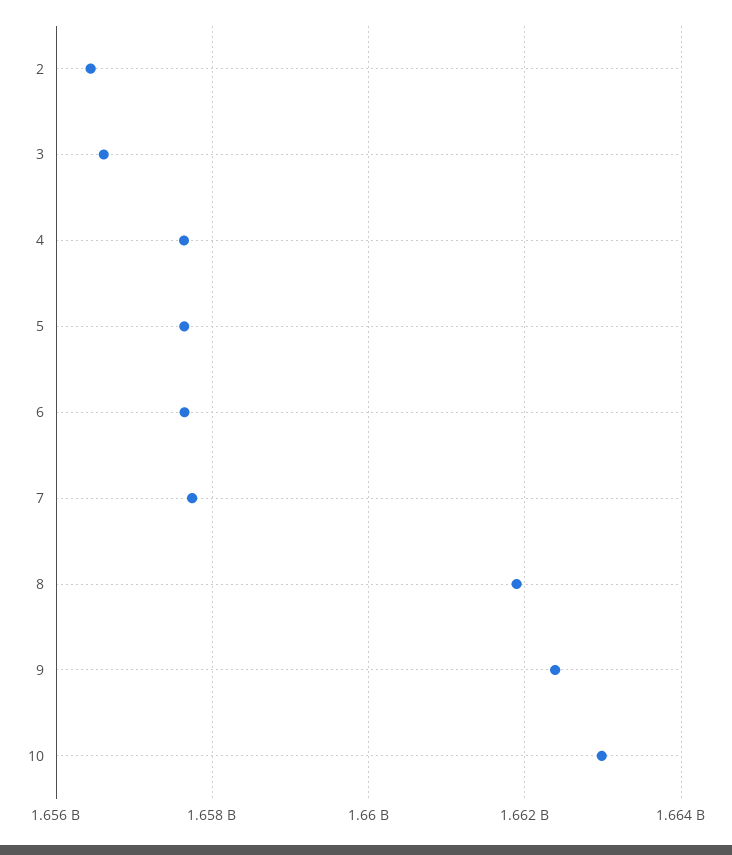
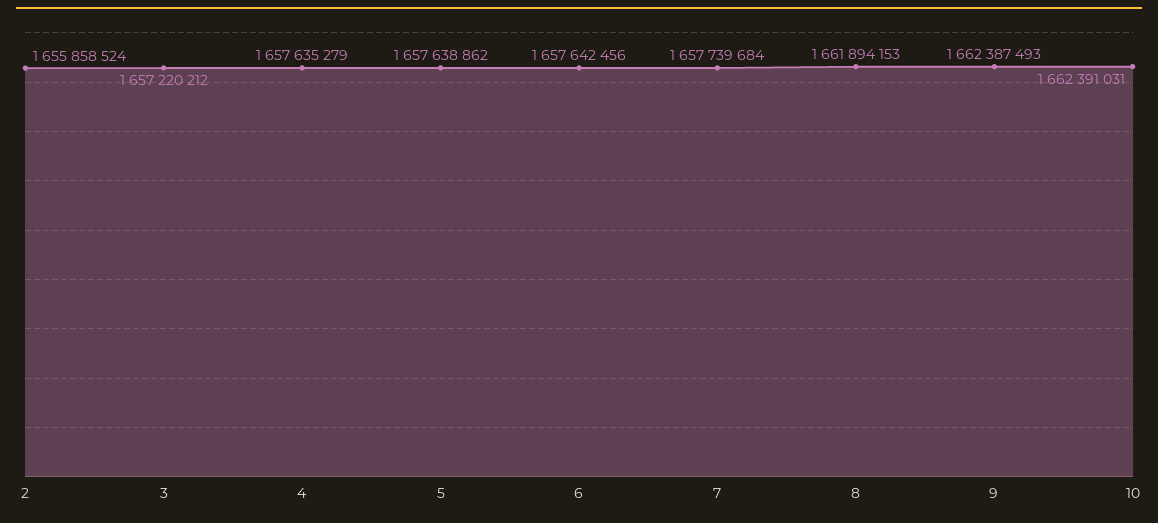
2: 1656400000 -> 1655858524
3: 1656600000 -> 1657220212
10: 1663000000 -> 1662391031

